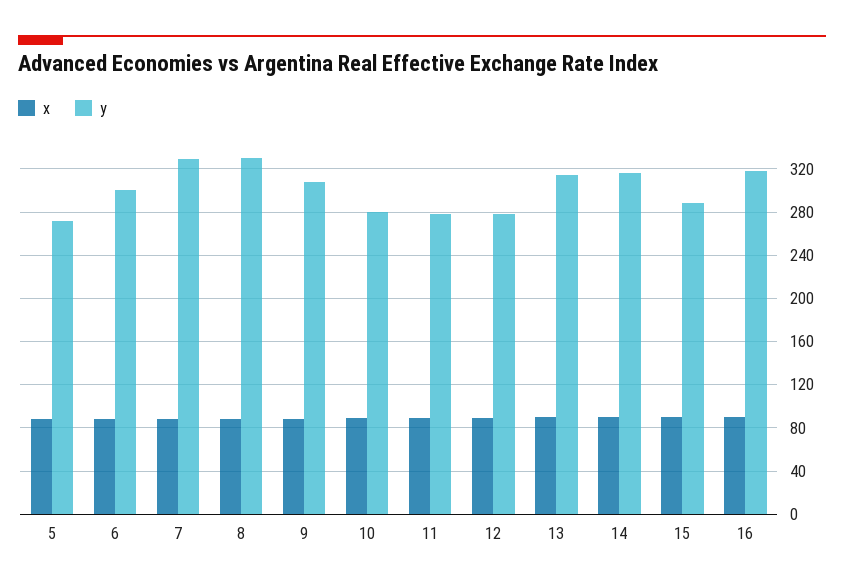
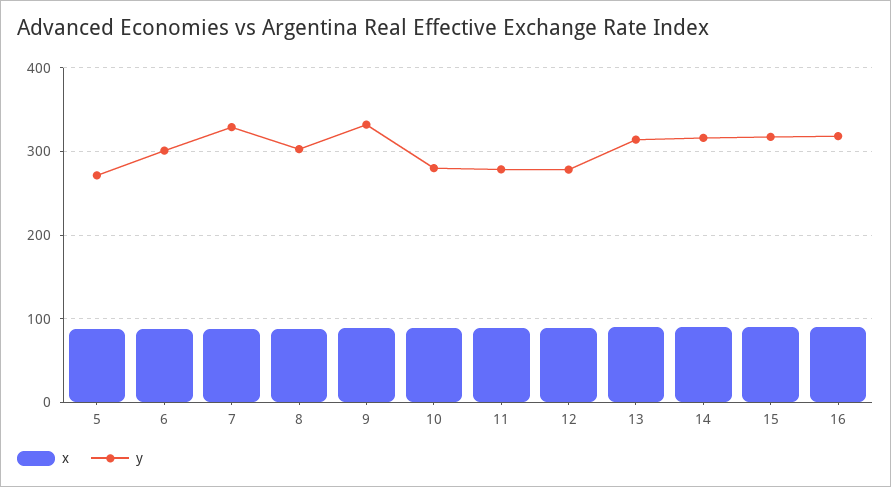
y, 8: 330 -> 300
y, 9: 310 -> 330
y, 15: 290 -> 320

